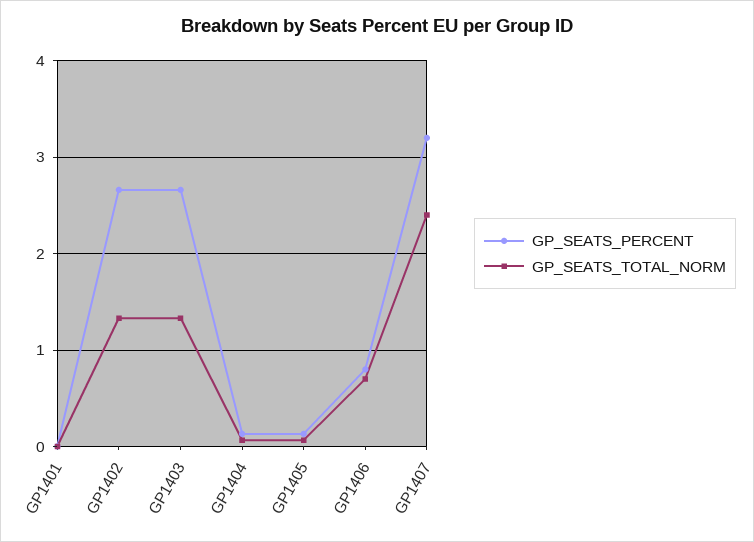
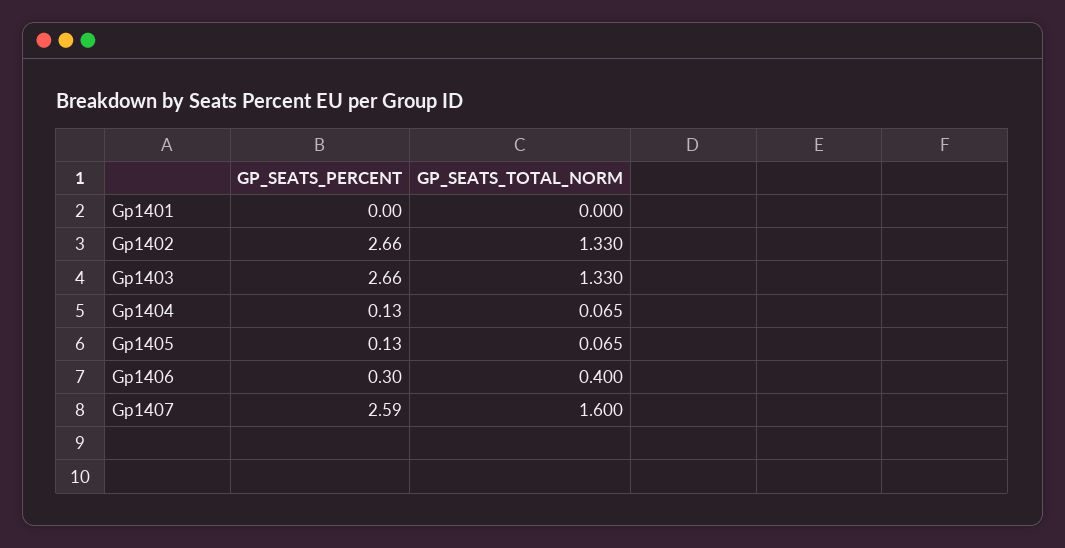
GP_SEATS_PERCENT, GP1406: 0.8 -> 0.3
GP_SEATS_TOTAL_NORM, GP1406: 0.7 -> 0.4
GP_SEATS_PERCENT, GP1407: 3.2 -> 2.59
GP_SEATS_TOTAL_NORM, GP1407: 2.4 -> 1.6

